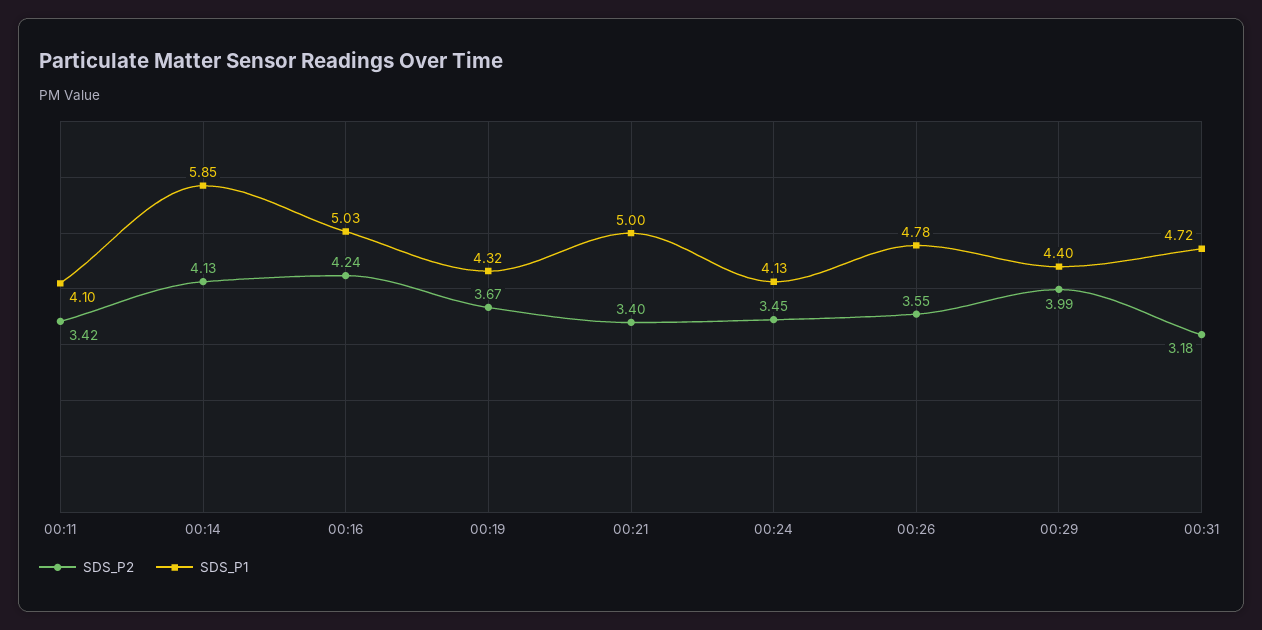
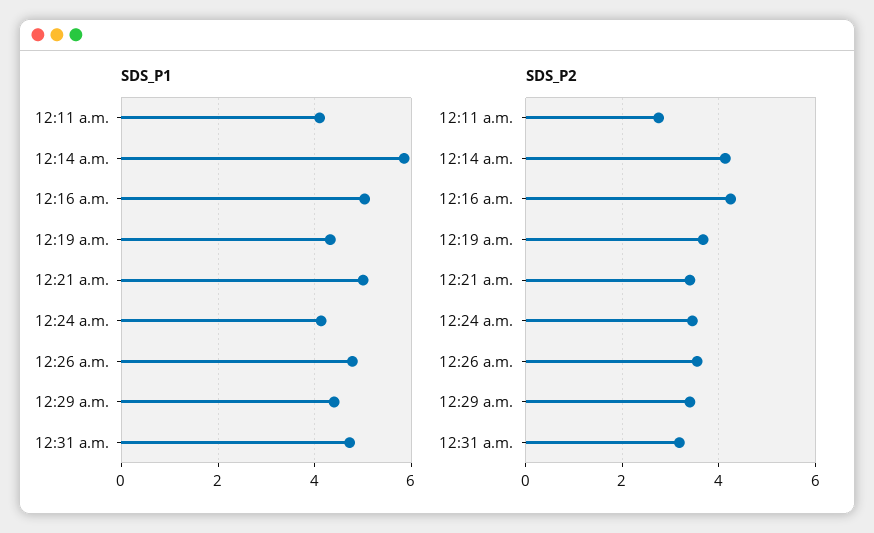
SDS_P2, 00:11: 3.42 -> 2.8
SDS_P2, 00:29: 3.99 -> 3.4

